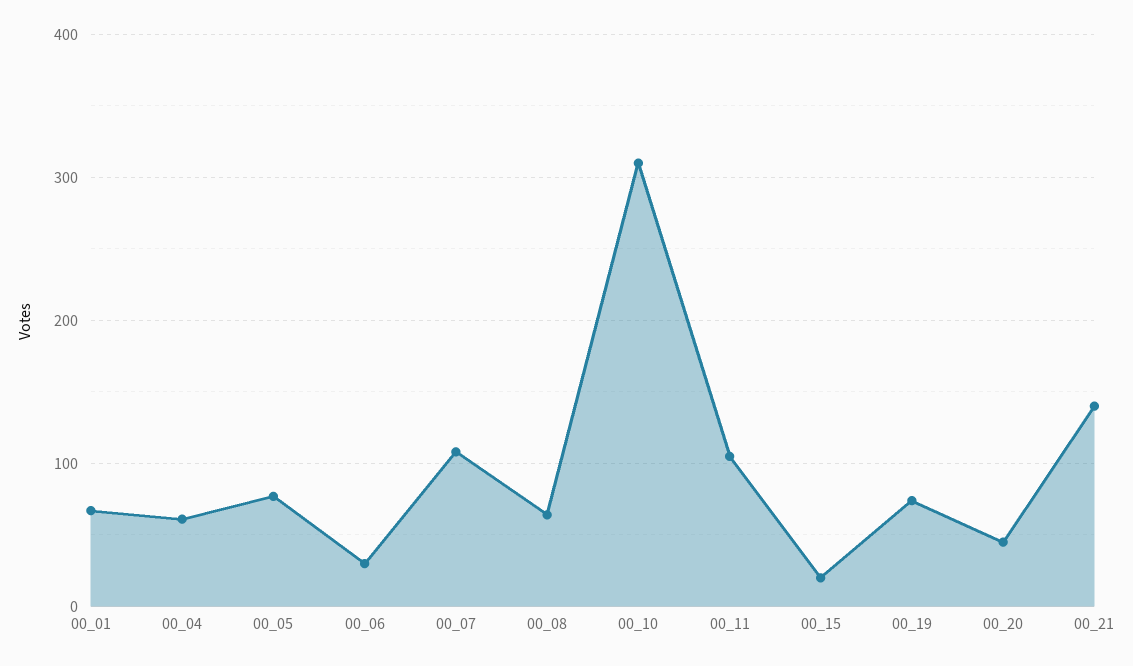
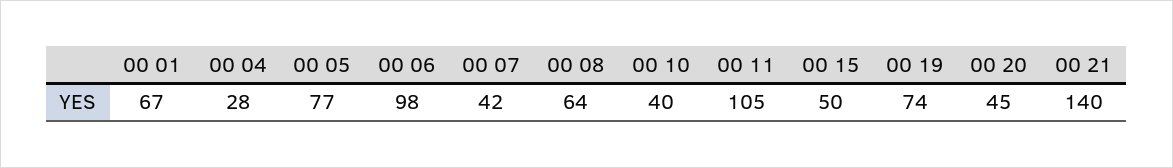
00_04: 60 -> 28
00_06: 30 -> 98
00_07: 110 -> 42
00_10: 310 -> 40
00_15: 20 -> 50

